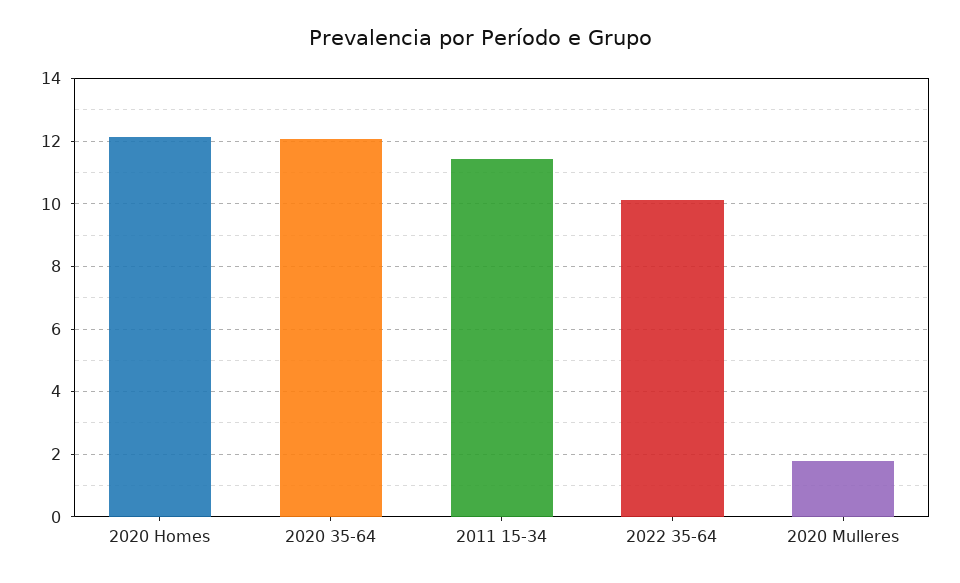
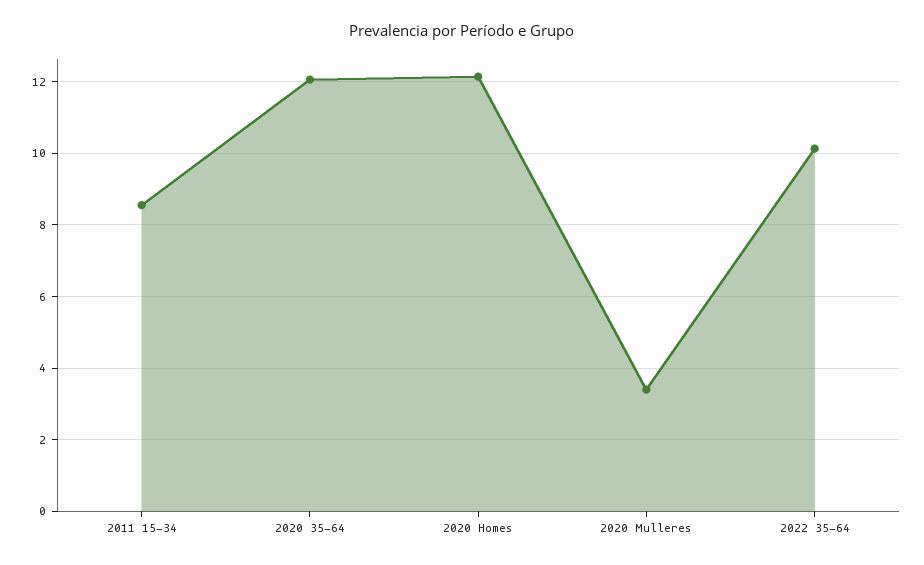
2011 15-34: 11.4 -> 8.6
2020 Mulleres: 1.8 -> 3.4

